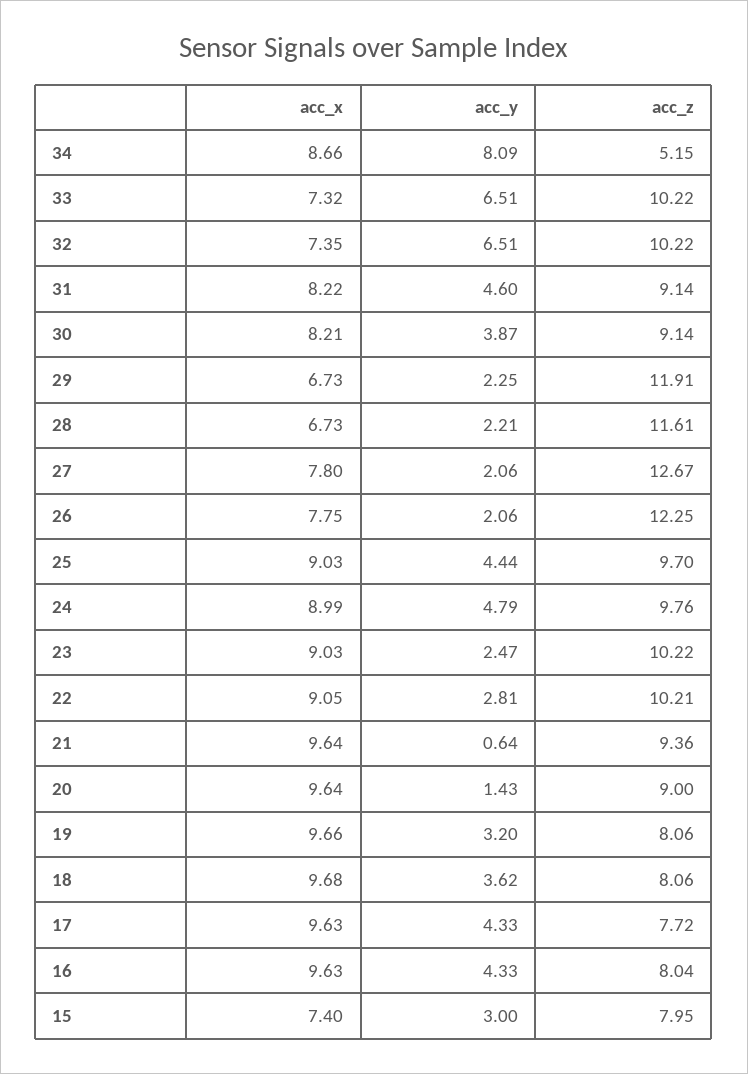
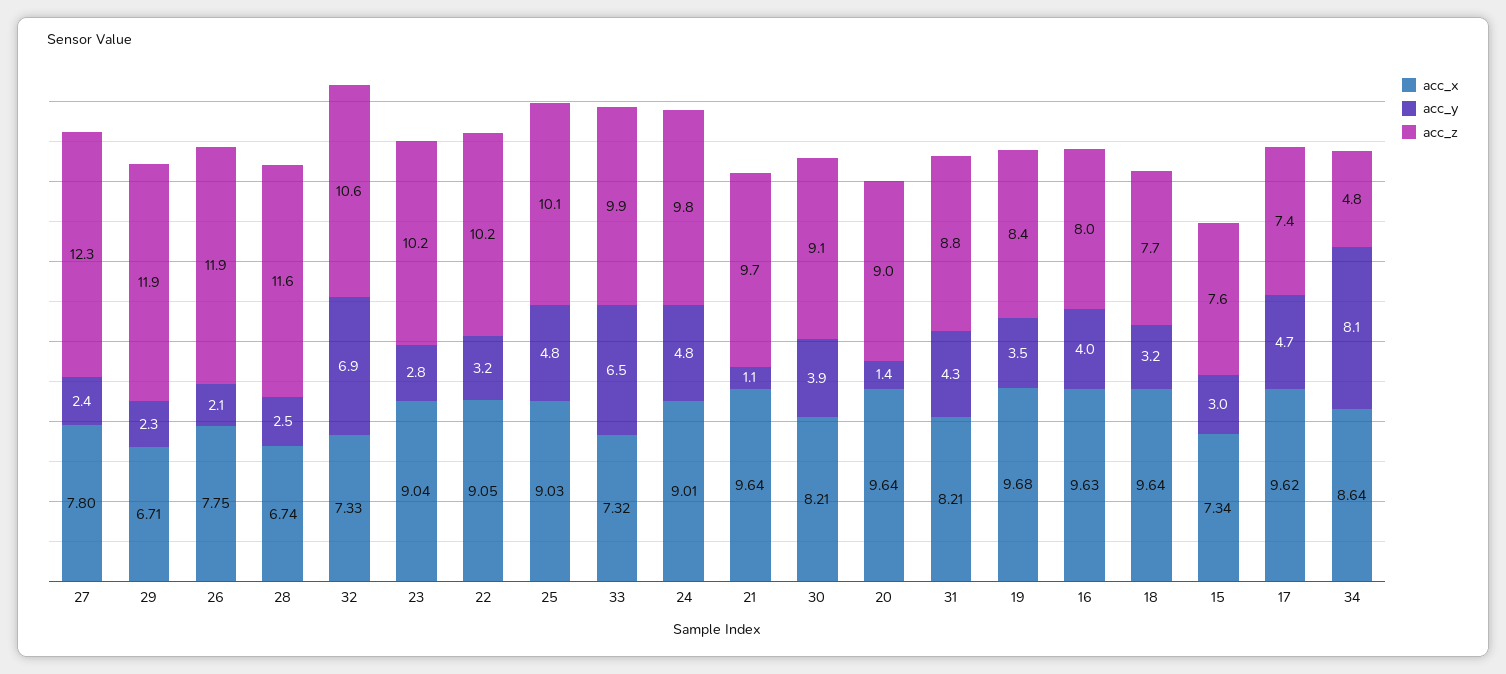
acc_x, 34: 8.66 -> 8.64
acc_z, 34: 5.15 -> 4.8
acc_z, 33: 10.22 -> 9.9
acc_x, 32: 7.35 -> 7.33
acc_y, 32: 6.51 -> 6.9
acc_z, 32: 10.22 -> 10.6
acc_x, 31: 8.22 -> 8.21
acc_y, 31: 4.6 -> 4.3
acc_z, 31: 9.14 -> 8.8
acc_x, 29: 6.73 -> 6.71
acc_x, 28: 6.73 -> 6.74
acc_y, 28: 2.21 -> 2.5
acc_y, 27: 2.06 -> 2.4
acc_z, 27: 12.67 -> 12.3
acc_z, 26: 12.25 -> 11.9
acc_y, 25: 4.44 -> 4.8
acc_z, 25: 9.7 -> 10.1
acc_x, 24: 8.99 -> 9.01
acc_x, 23: 9.03 -> 9.04
acc_y, 23: 2.47 -> 2.8
acc_y, 22: 2.81 -> 3.2
acc_y, 21: 0.64 -> 1.1
acc_z, 21: 9.36 -> 9.7
acc_x, 19: 9.66 -> 9.68
acc_y, 19: 3.2 -> 3.5
acc_z, 19: 8.06 -> 8.4
acc_x, 18: 9.68 -> 9.64
acc_y, 18: 3.62 -> 3.2
acc_z, 18: 8.06 -> 7.7
acc_x, 17: 9.63 -> 9.62
acc_y, 17: 4.33 -> 4.7
acc_z, 17: 7.72 -> 7.4
acc_y, 16: 4.33 -> 4
acc_x, 15: 7.4 -> 7.34
acc_z, 15: 7.95 -> 7.6

